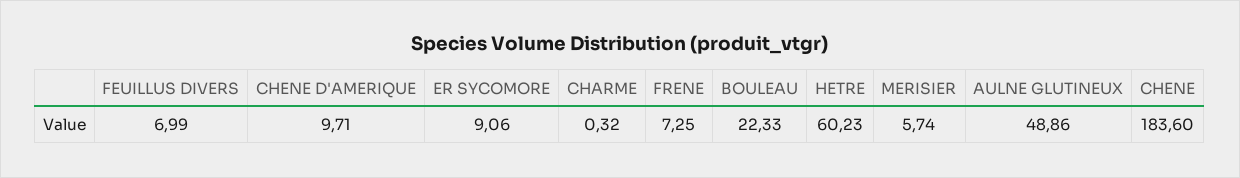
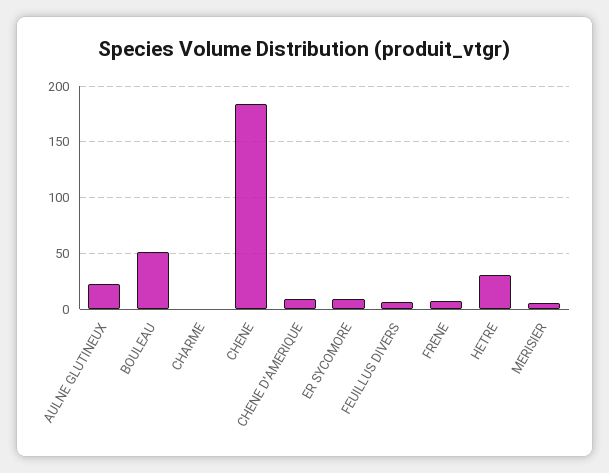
BOULEAU: 22.33 -> 50
HETRE: 60.23 -> 30
AULNE GLUTINEUX: 48.86 -> 20

